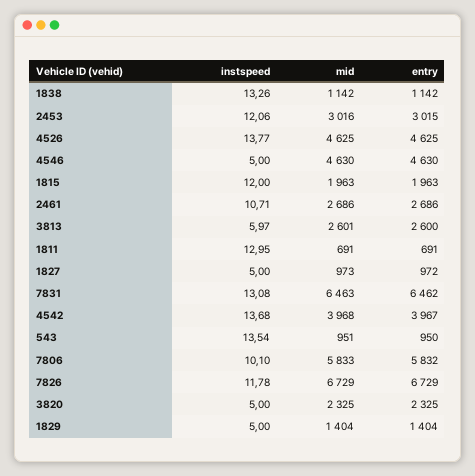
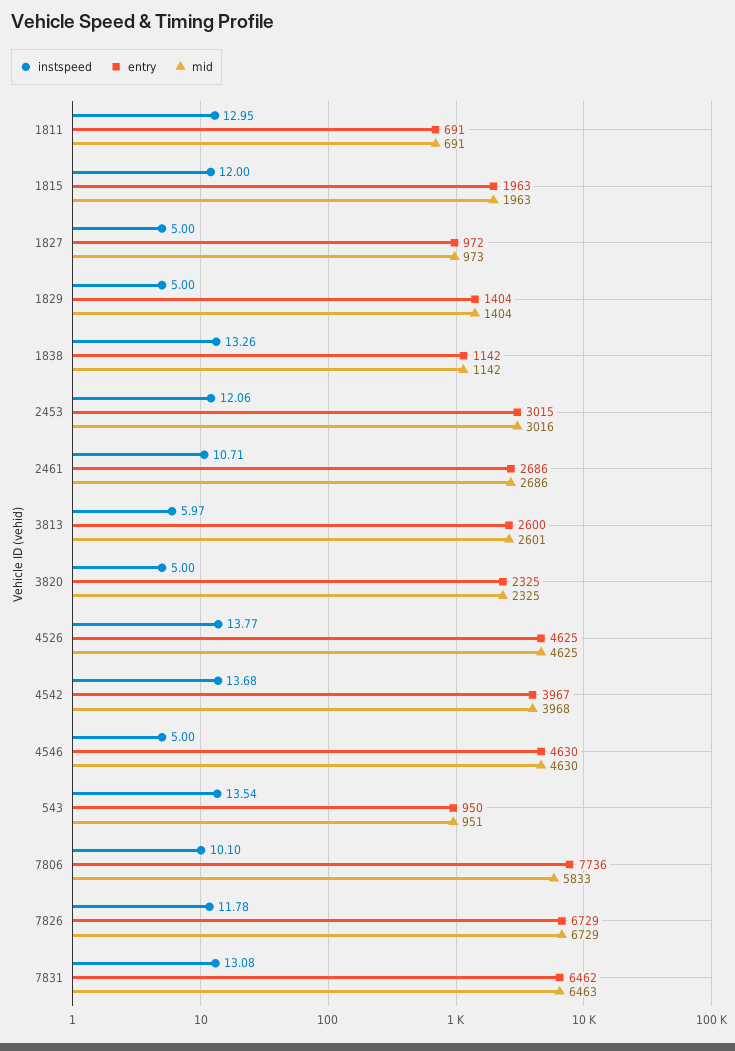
entry, 7806: 5832 -> 7736

